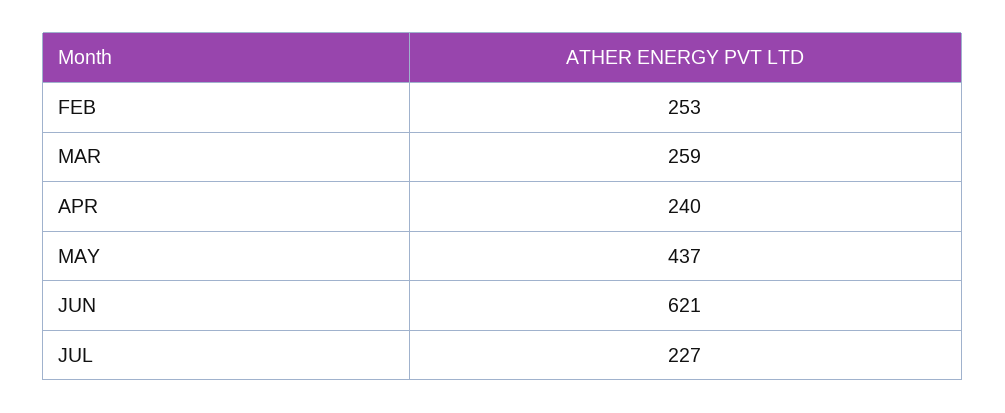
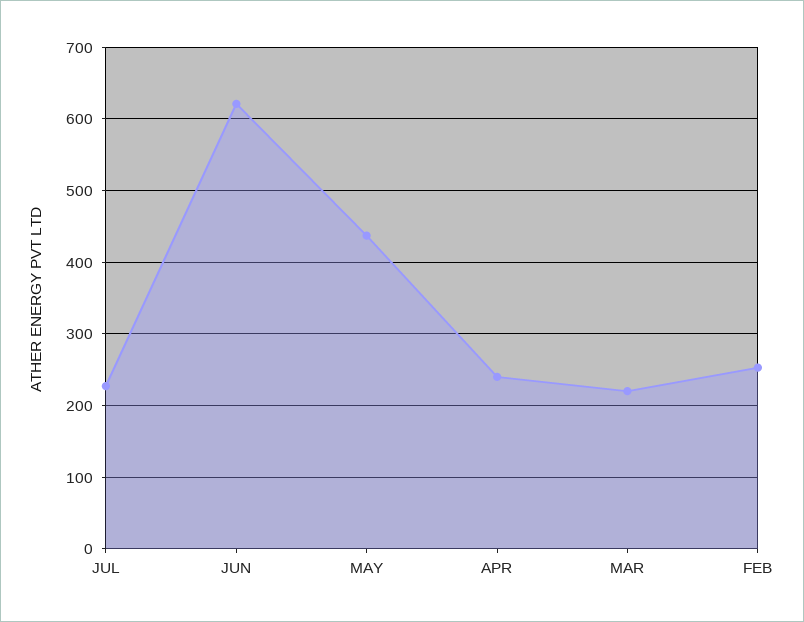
MAR: 259 -> 220

